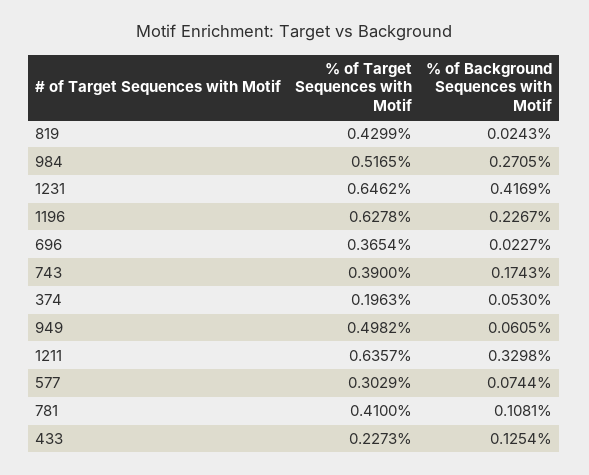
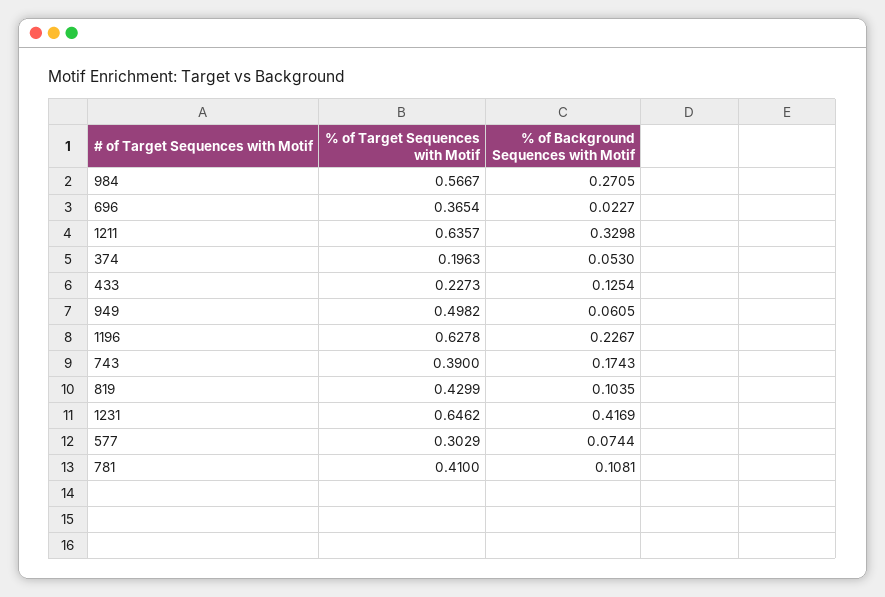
% of Background Sequences with Motif, 819: 0.0243 -> 0.1035
% of Target Sequences with Motif, 984: 0.5165 -> 0.5667

